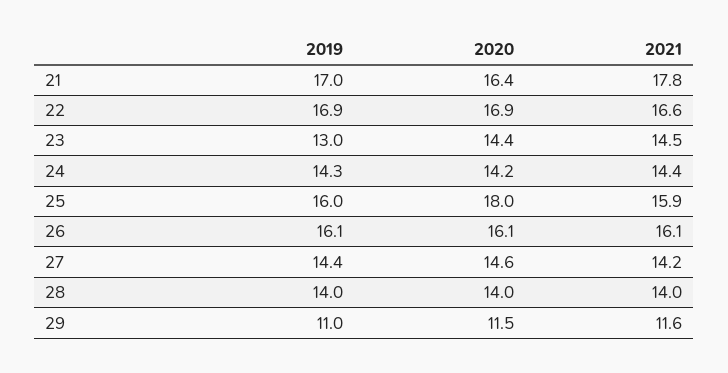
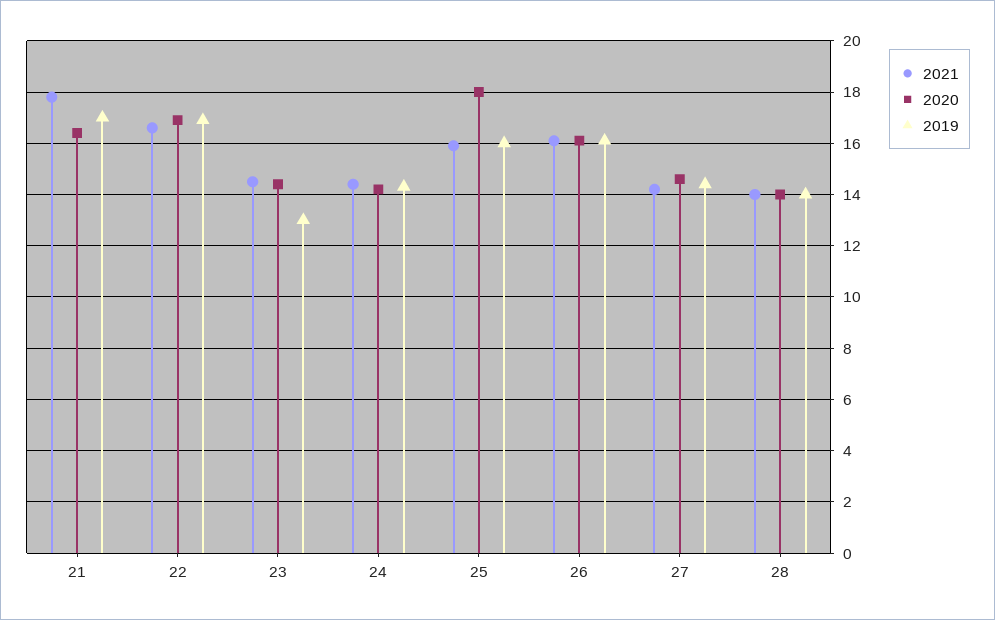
2019, 29: 11 -> none
2020, 29: 11.5 -> none
2021, 29: 11.6 -> none

